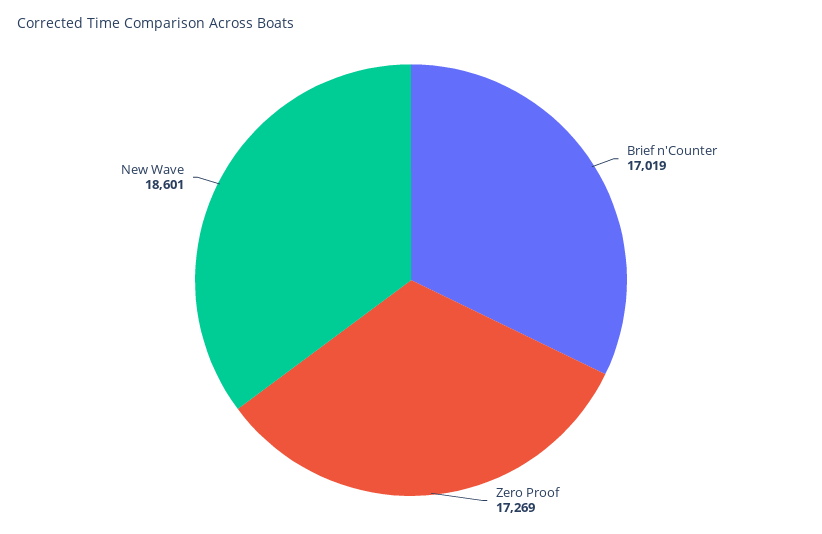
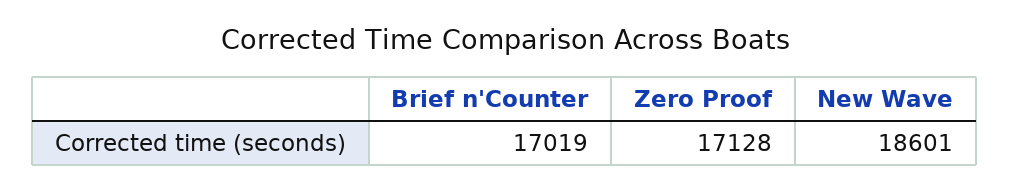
Zero Proof: 17269 -> 17128

